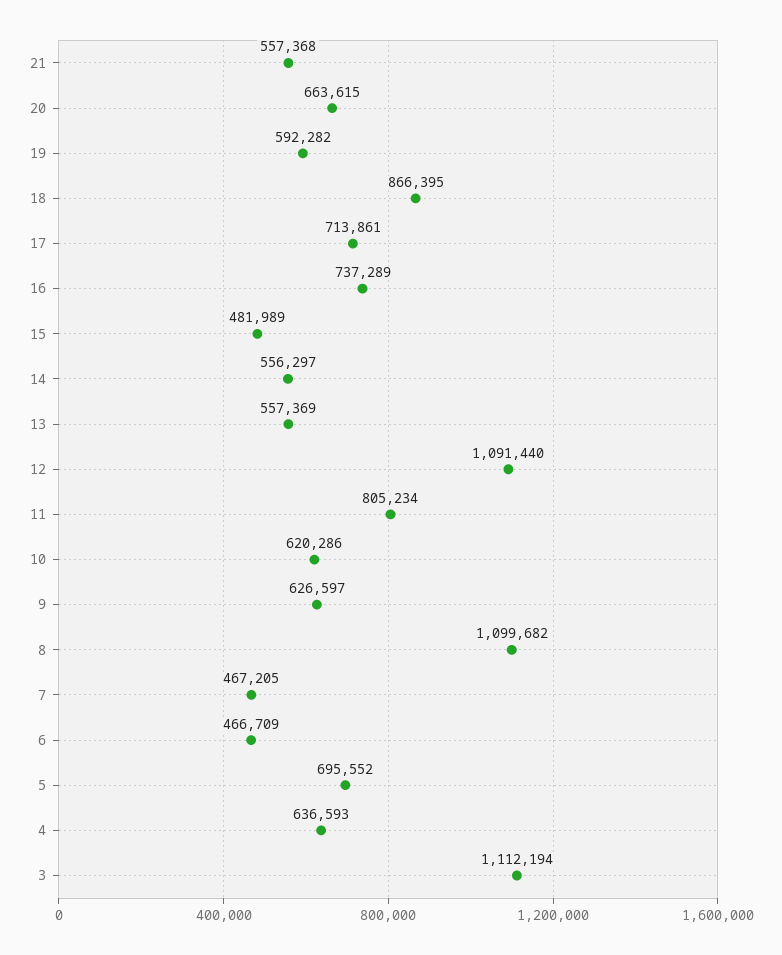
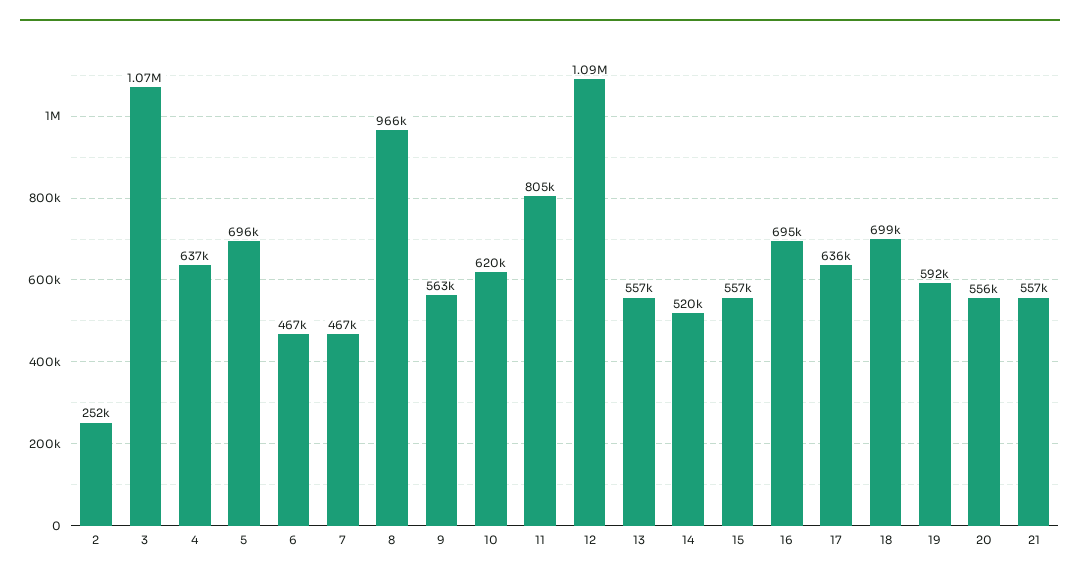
20: 663615 -> 556000
18: 866395 -> 699000
17: 713861 -> 636000
16: 737289 -> 695000
15: 481989 -> 557000
14: 556297 -> 520000
9: 626597 -> 563000
8: 1099682 -> 966000
3: 1112194 -> 1070000
2: none -> 252000

